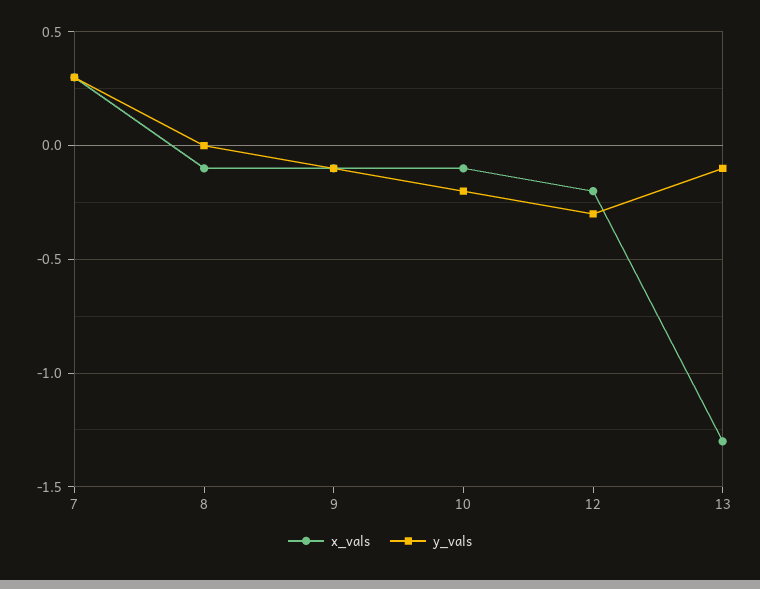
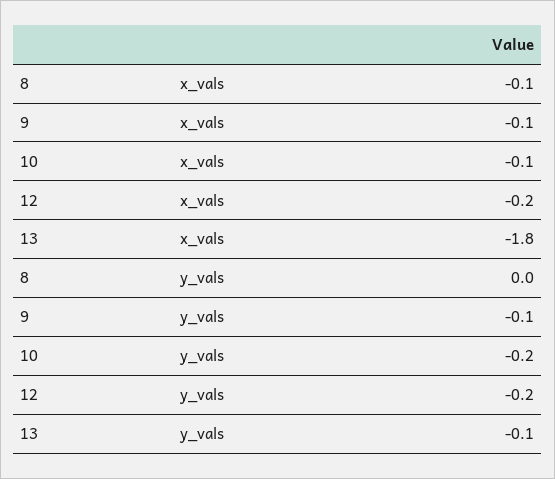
x_vals, 7: 0.3 -> none
y_vals, 7: 0.3 -> none
y_vals, 12: -0.3 -> -0.2
x_vals, 13: -1.3 -> -1.8

